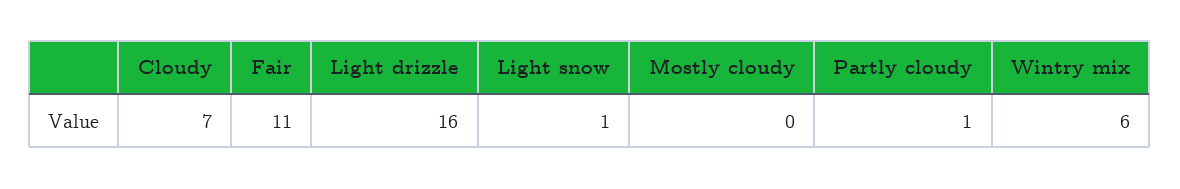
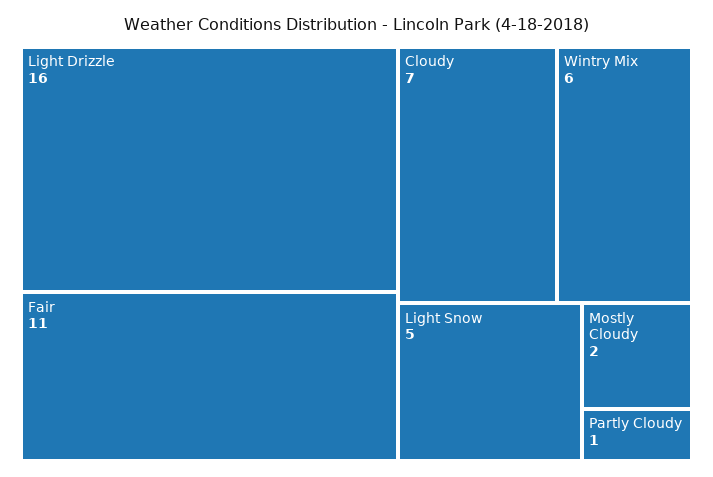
Light snow: 1 -> 5
Mostly cloudy: 0 -> 2

